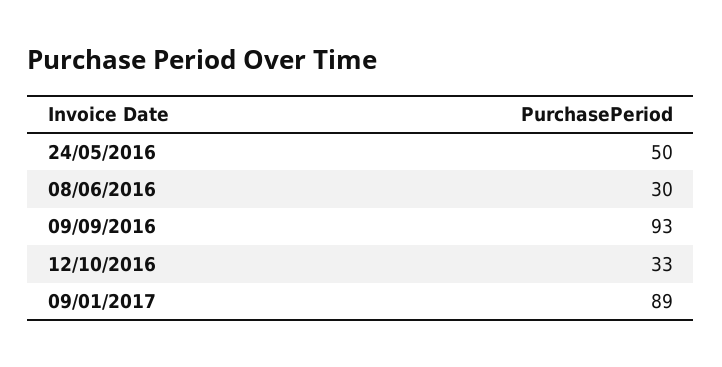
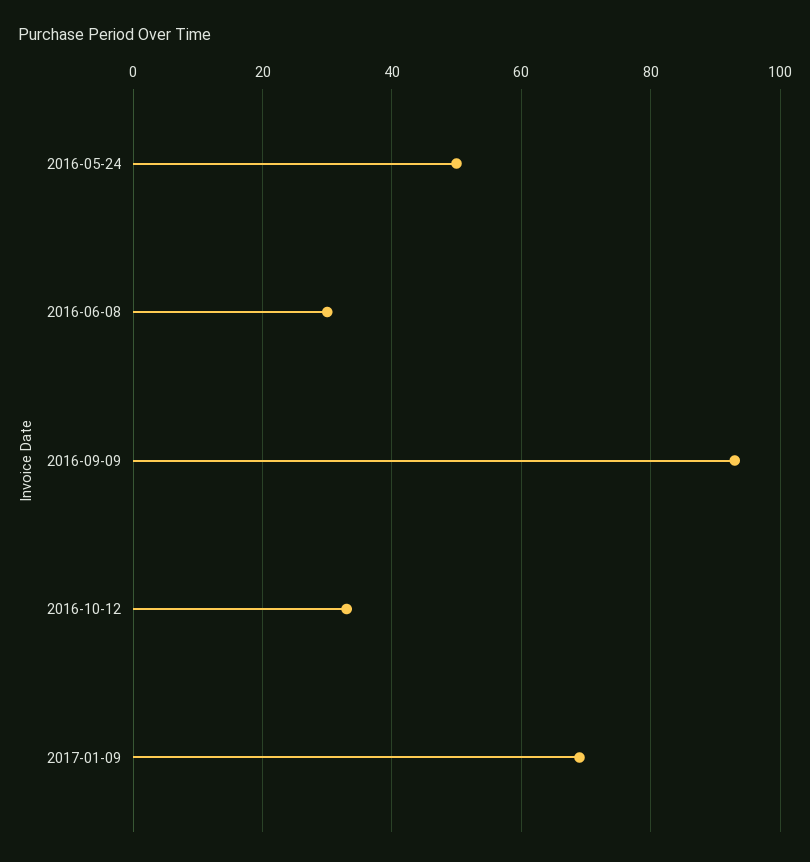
09/01/2017: 89 -> 70

